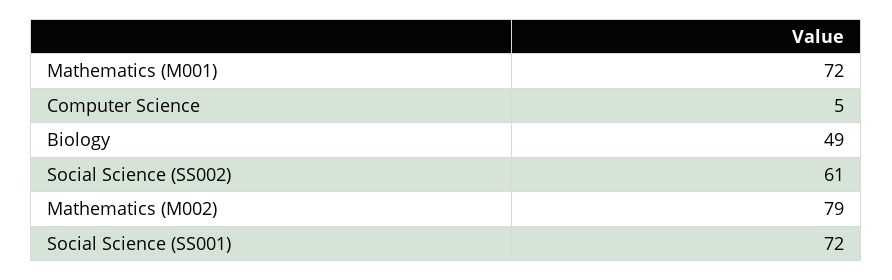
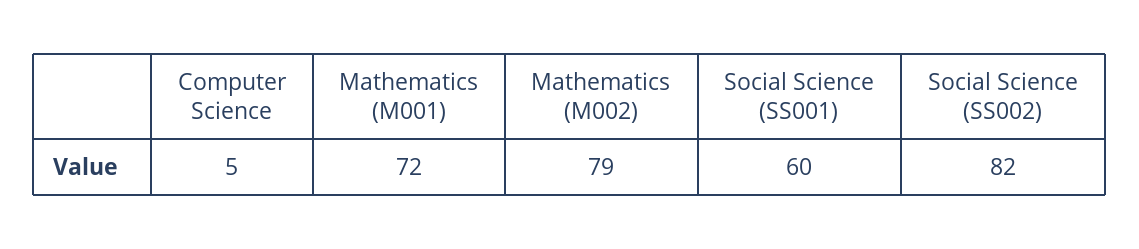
Biology: 49 -> none
Social Science (SS002): 61 -> 82
Social Science (SS001): 72 -> 60

